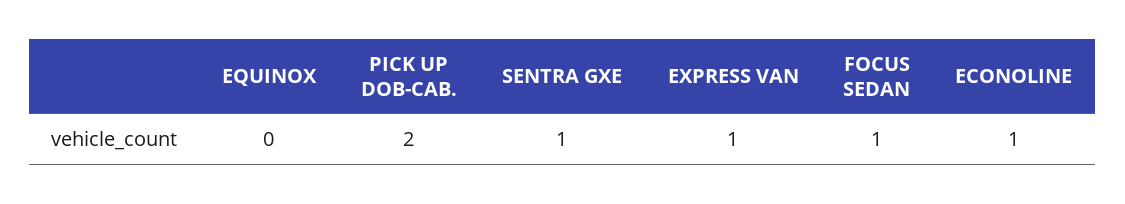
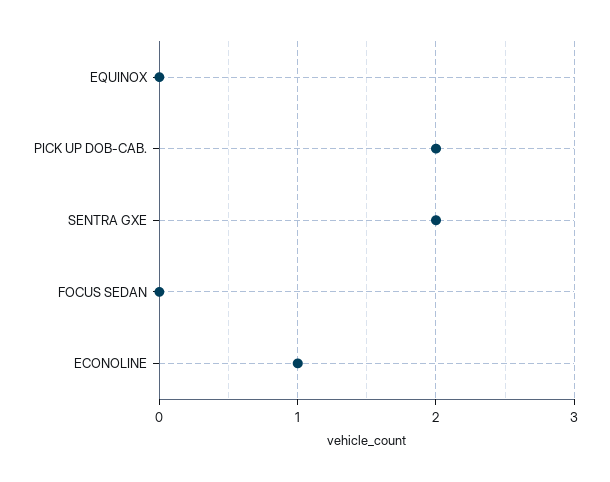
SENTRA GXE: 1 -> 2
EXPRESS VAN: 1 -> none
FOCUS SEDAN: 1 -> 0

